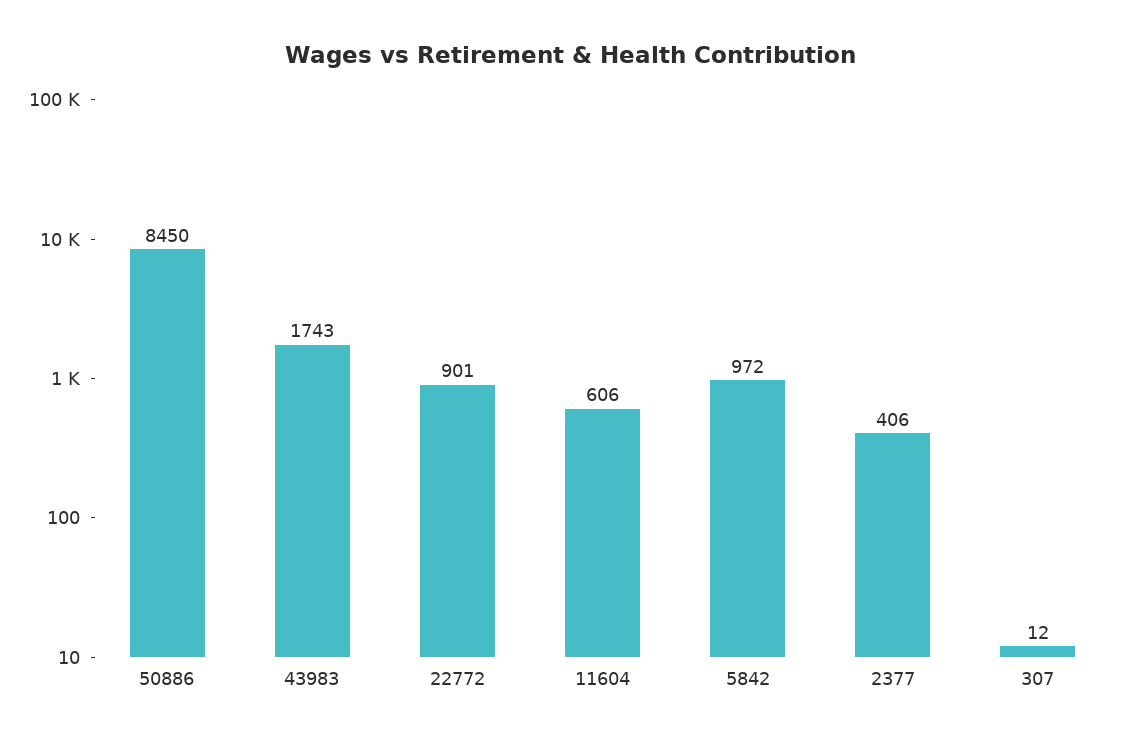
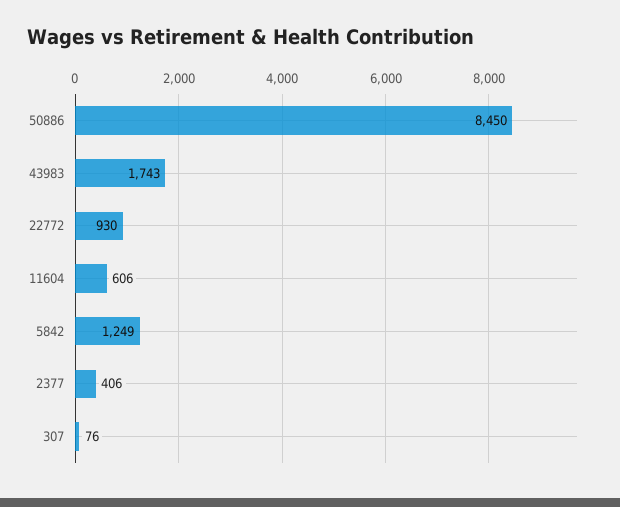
22772: 901 -> 930
5842: 972 -> 1249
307: 12 -> 76

